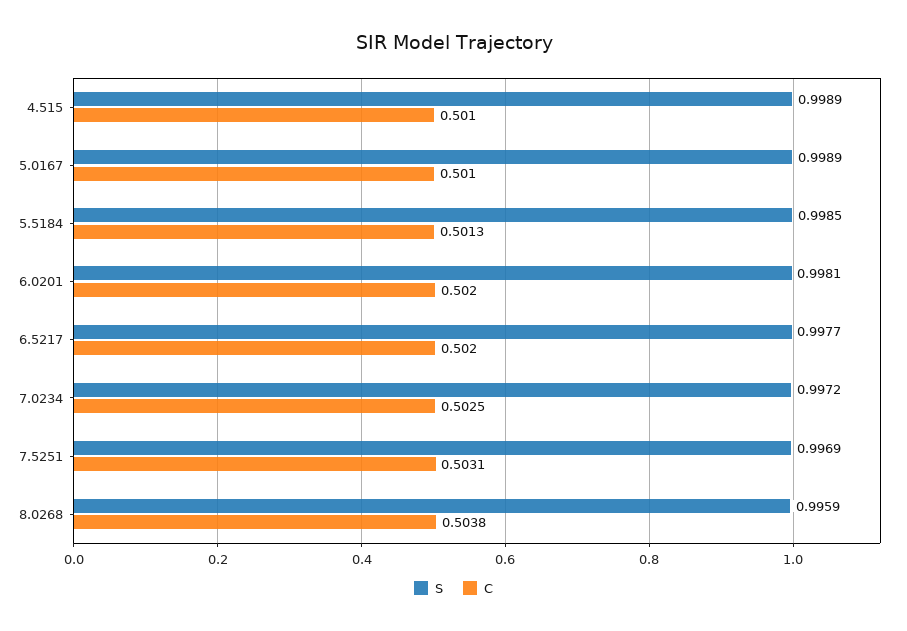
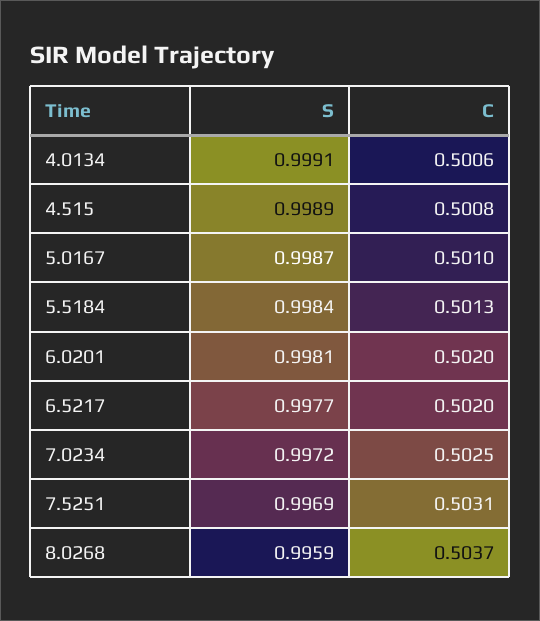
C, 4.515: 0.501 -> 0.5008
S, 5.0167: 0.9989 -> 0.9987
S, 5.5184: 0.9985 -> 0.9984
C, 8.0268: 0.5038 -> 0.5037
S, 4.0134: none -> 0.9991
C, 4.0134: none -> 0.5006

